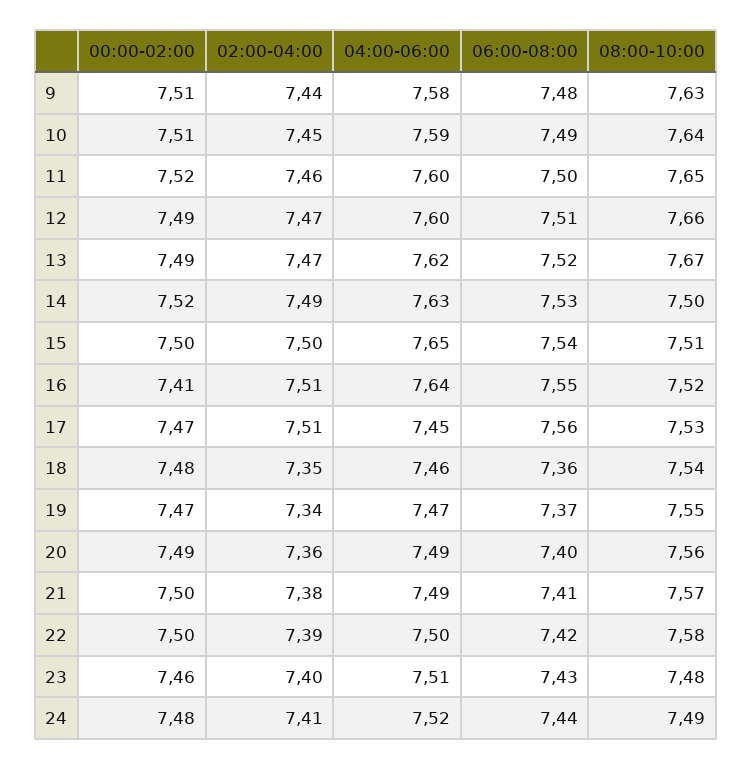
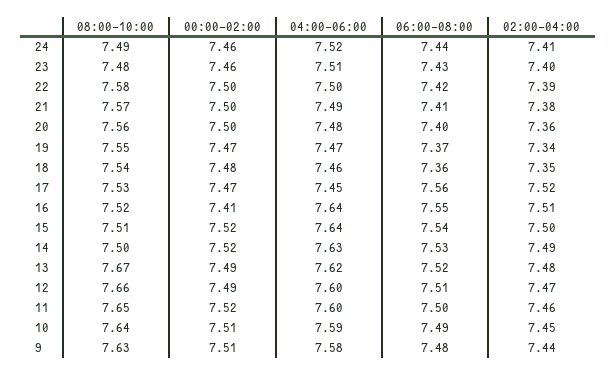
02:00-04:00, 13: 7.47 -> 7.48
00:00-02:00, 15: 7.5 -> 7.52
04:00-06:00, 15: 7.65 -> 7.64
02:00-04:00, 17: 7.51 -> 7.52
00:00-02:00, 20: 7.49 -> 7.5
04:00-06:00, 20: 7.49 -> 7.48
00:00-02:00, 24: 7.48 -> 7.46

